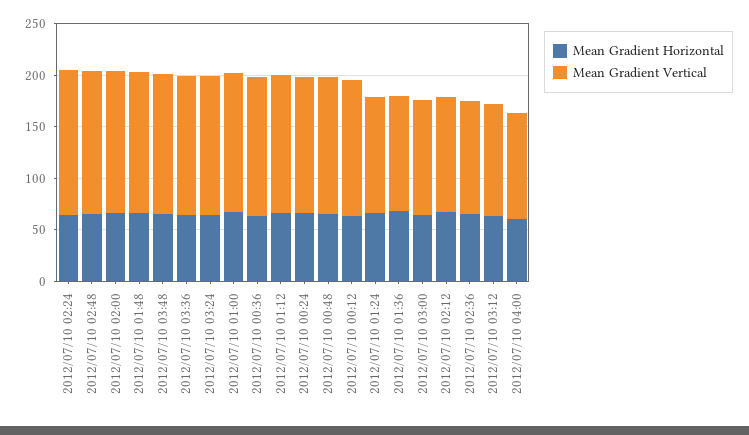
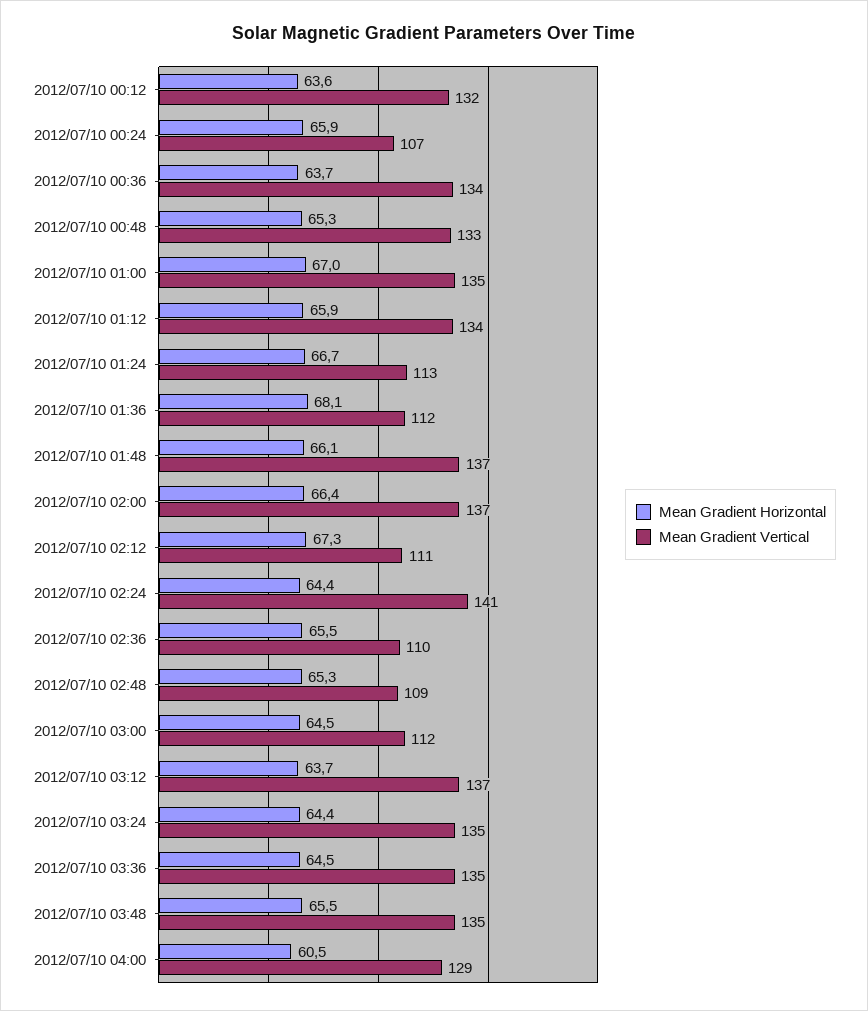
Mean Gradient Vertical, 2012/07/10 02:48: 140 -> 109
Mean Gradient Vertical, 2012/07/10 00:24: 130 -> 107
Mean Gradient Vertical, 2012/07/10 03:12: 110 -> 137
Mean Gradient Vertical, 2012/07/10 04:00: 100 -> 129

